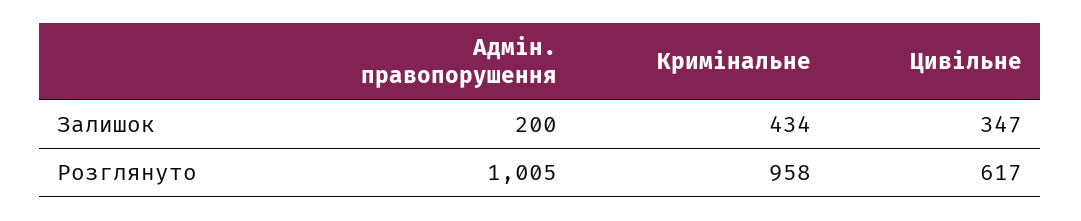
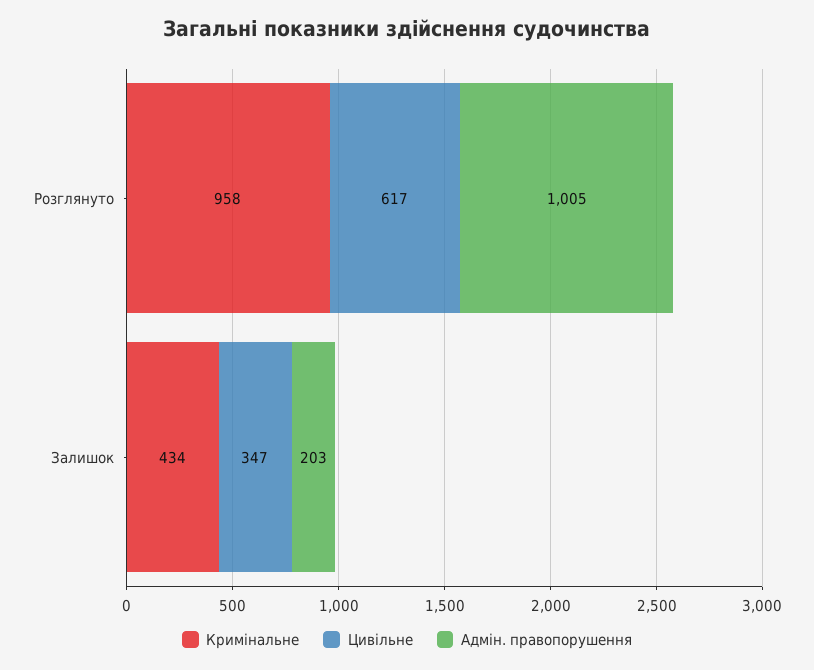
Адмін. правопорушення, Залишок: 200 -> 203

